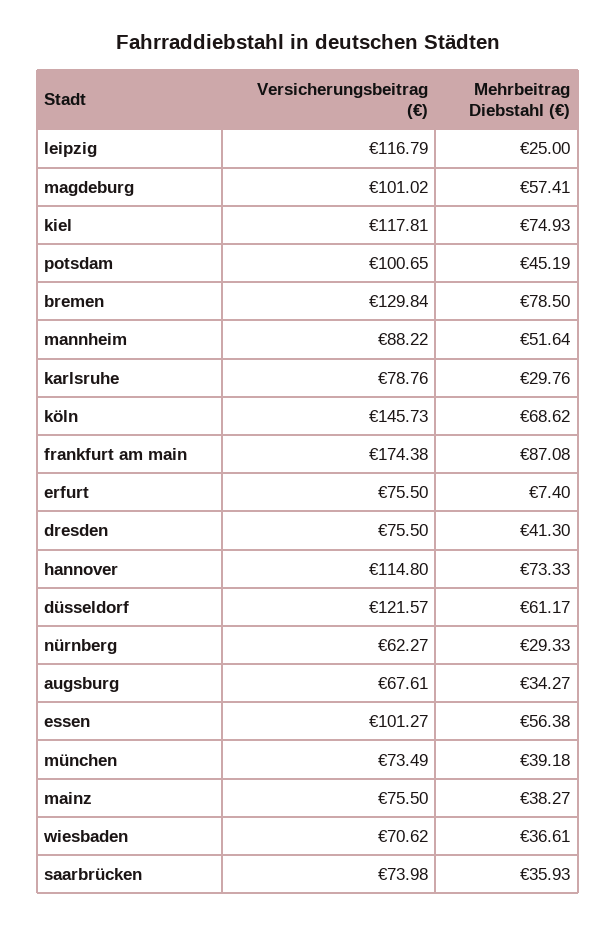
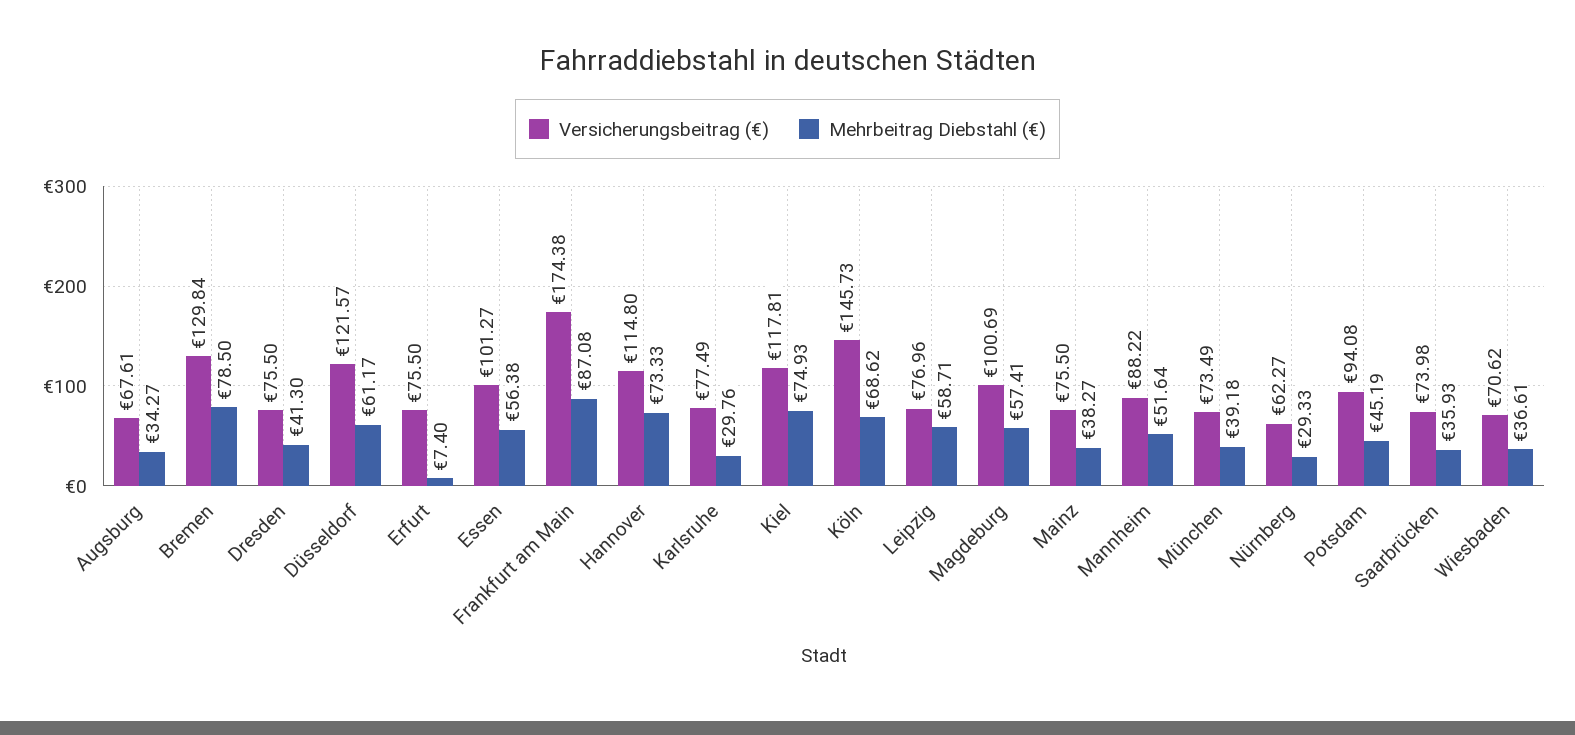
Versicherungsbeitrag (€), leipzig: 116.79 -> 76.96
Mehrbeitrag Diebstahl (€), leipzig: 25 -> 58.71
Versicherungsbeitrag (€), magdeburg: 101.02 -> 100.69
Versicherungsbeitrag (€), potsdam: 100.65 -> 94.08
Versicherungsbeitrag (€), karlsruhe: 78.76 -> 77.49

